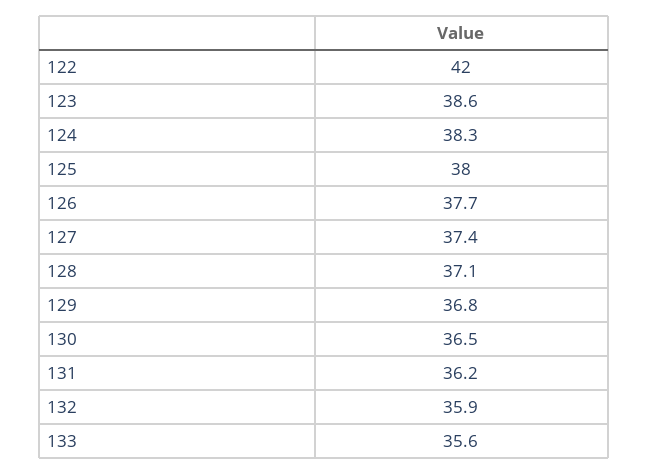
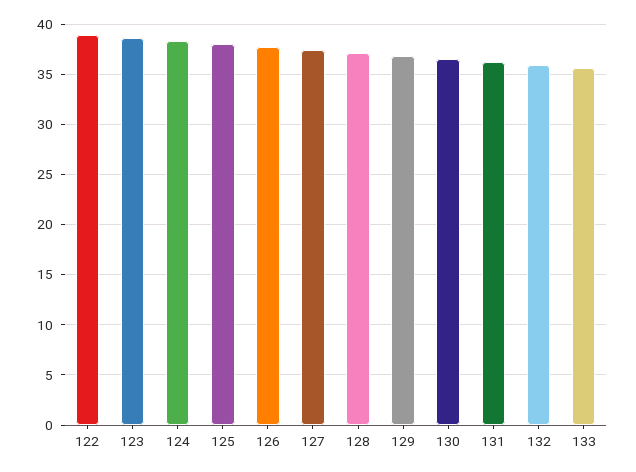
122: 42 -> 39

